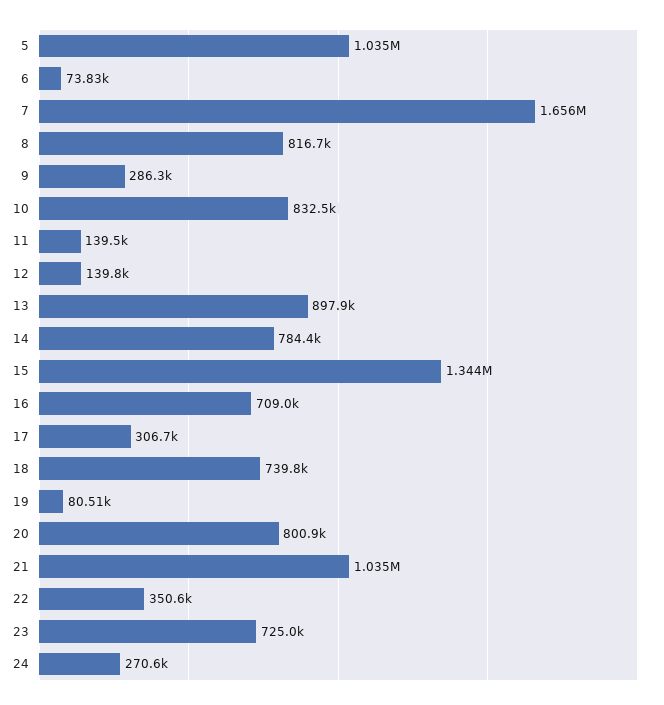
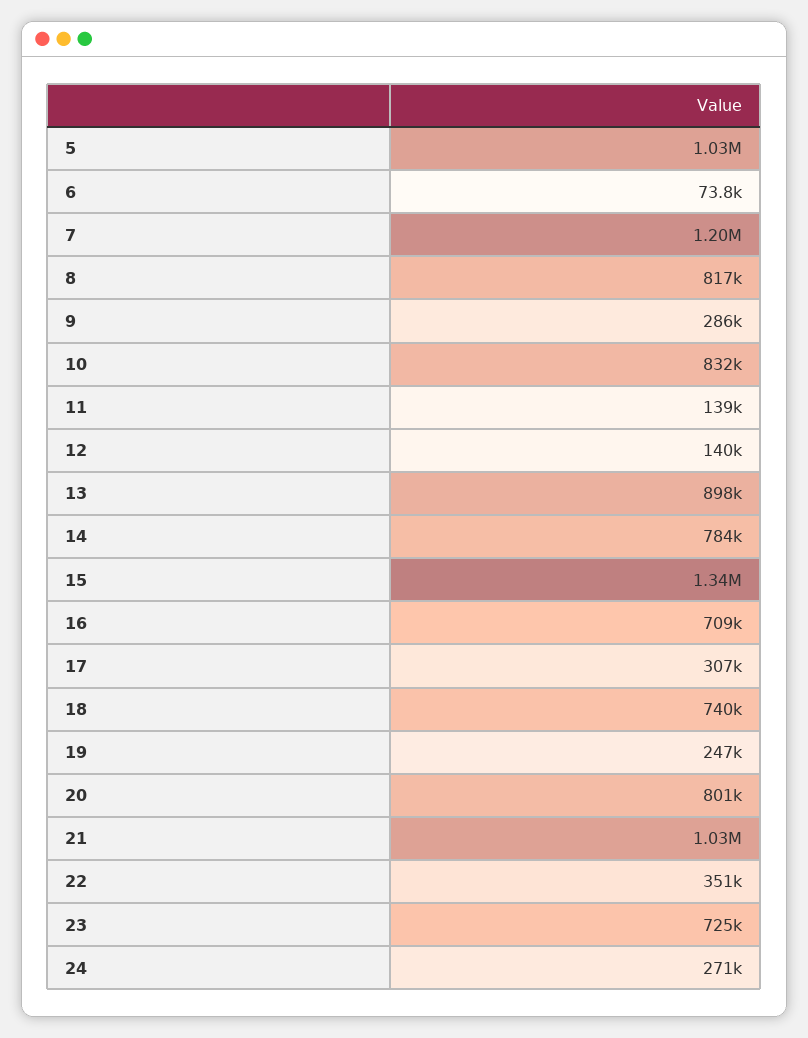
7: 1656000 -> 1200000
19: 80510 -> 247000

